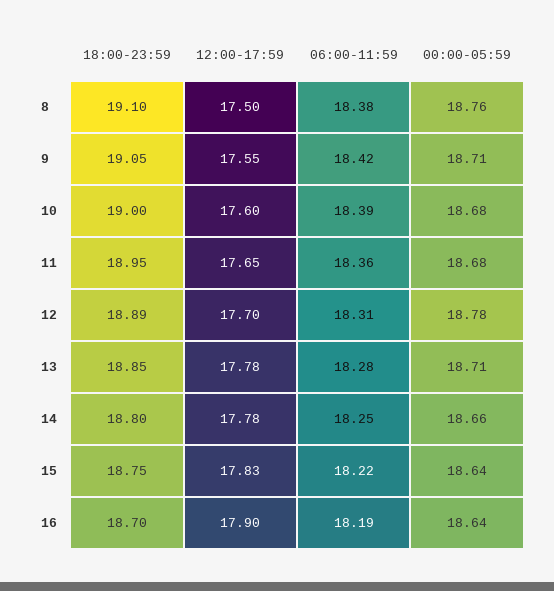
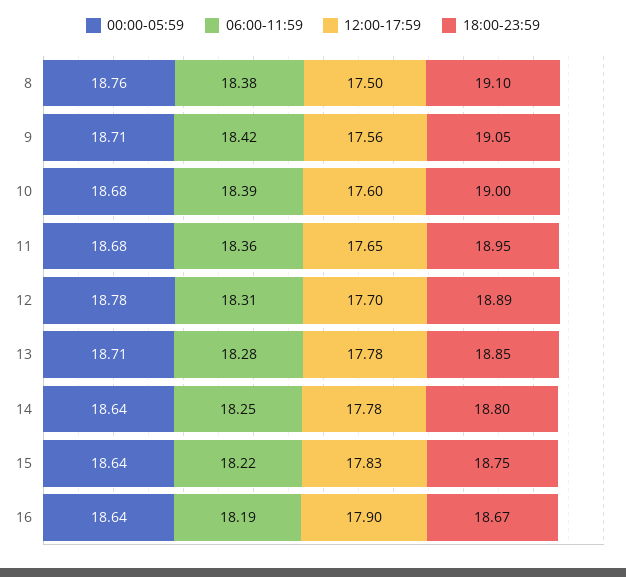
12:00-17:59, 9: 17.55 -> 17.56
00:00-05:59, 14: 18.66 -> 18.64
18:00-23:59, 16: 18.7 -> 18.67

